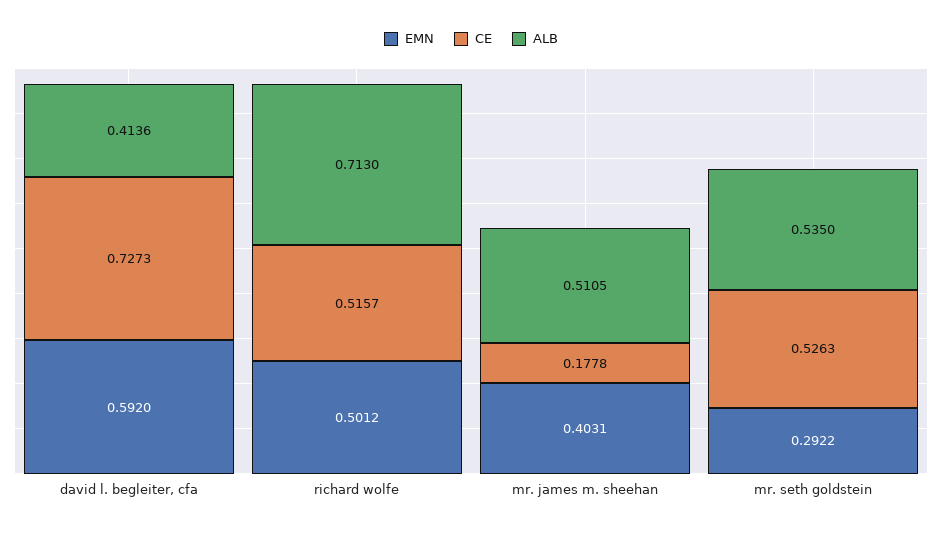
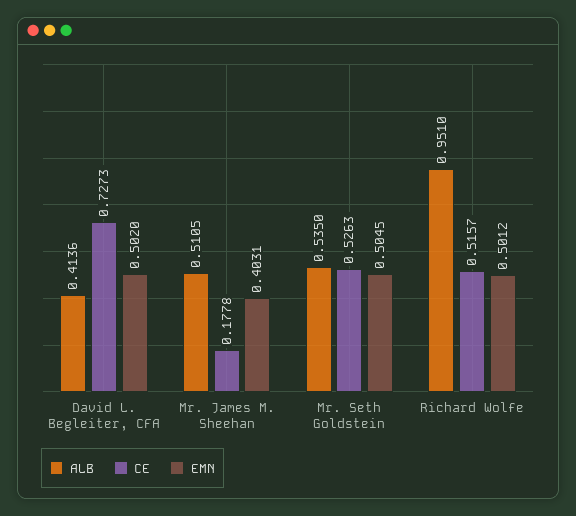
EMN, david l. begleiter, cfa: 0.592 -> 0.502
ALB, richard wolfe: 0.713 -> 0.951
EMN, mr. seth goldstein: 0.2922 -> 0.5045

